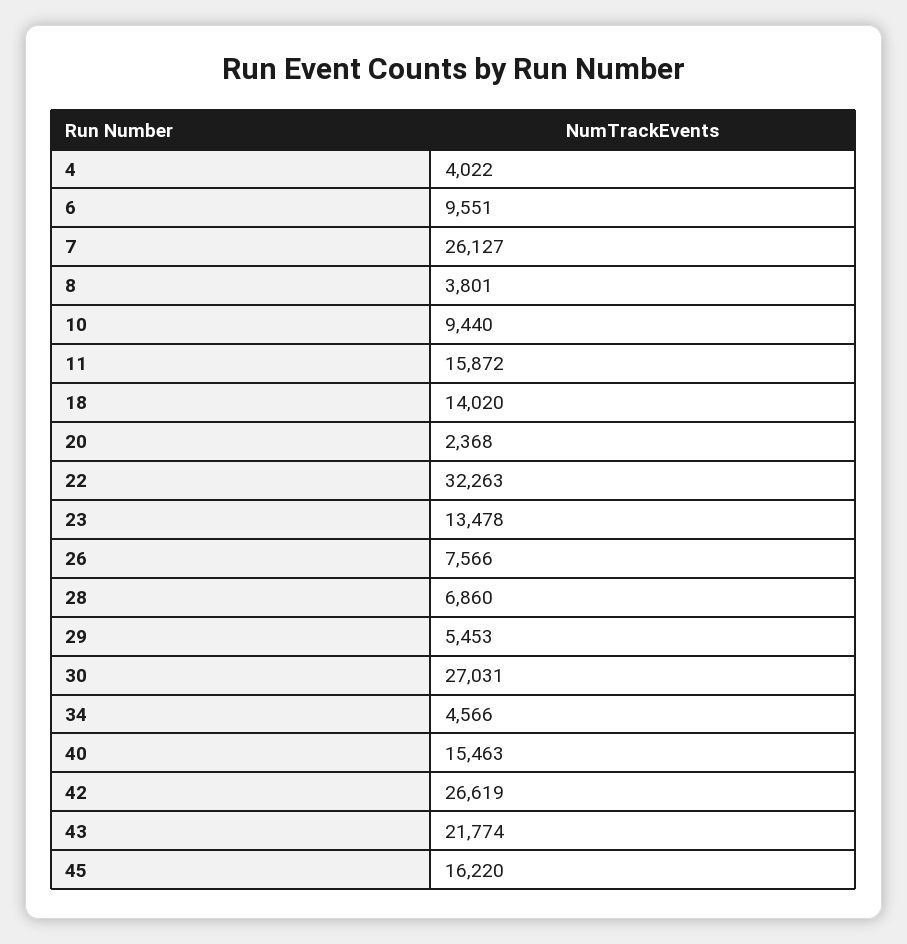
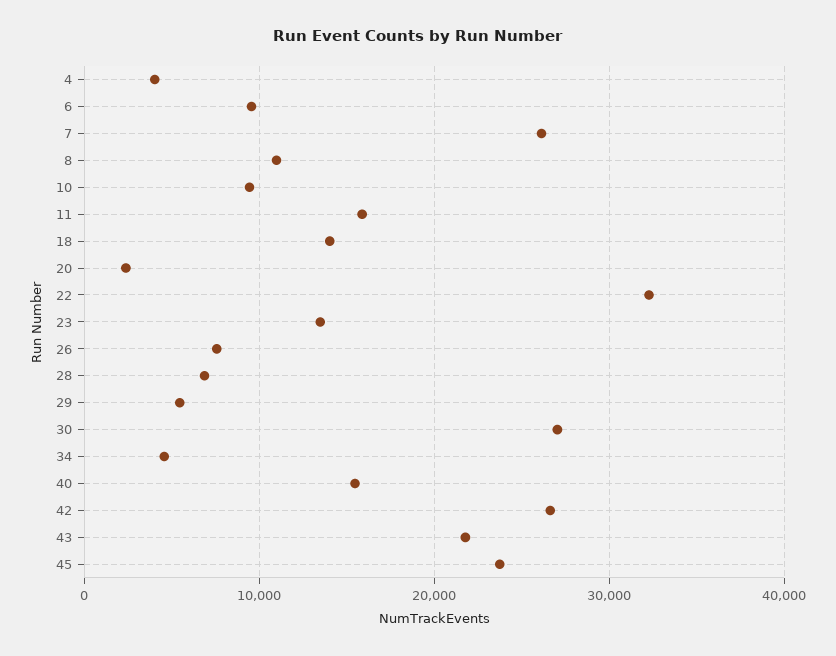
8: 3801 -> 11000
45: 16220 -> 24000

